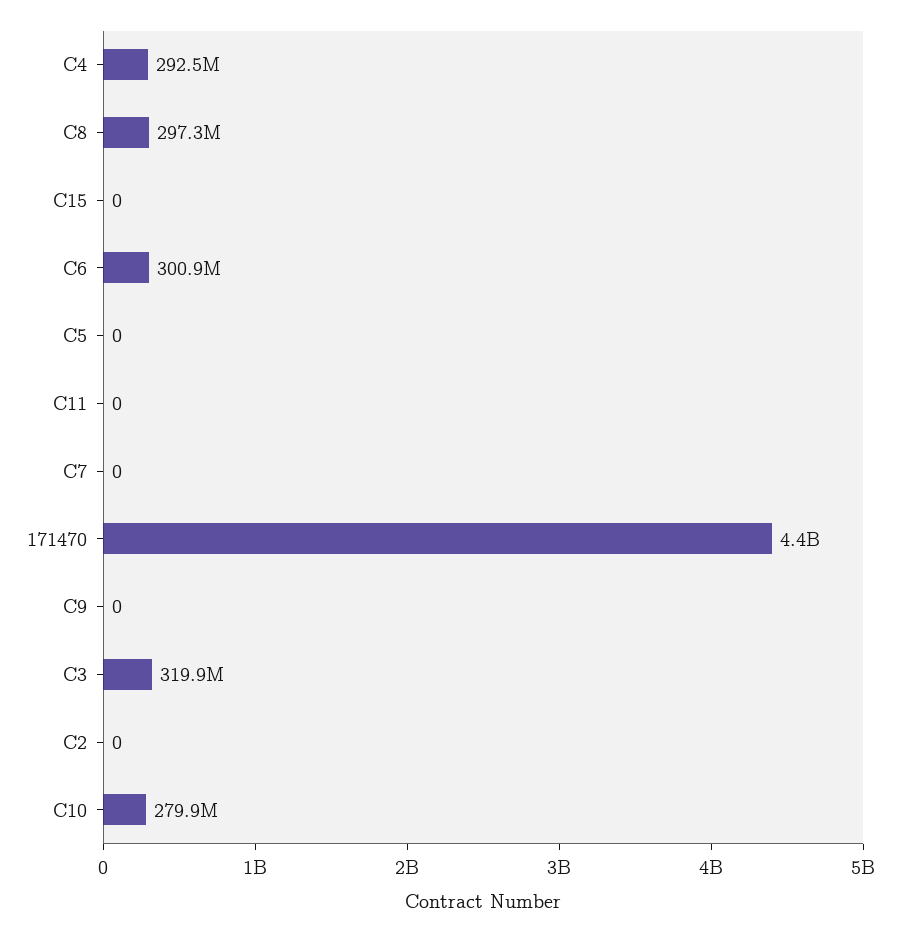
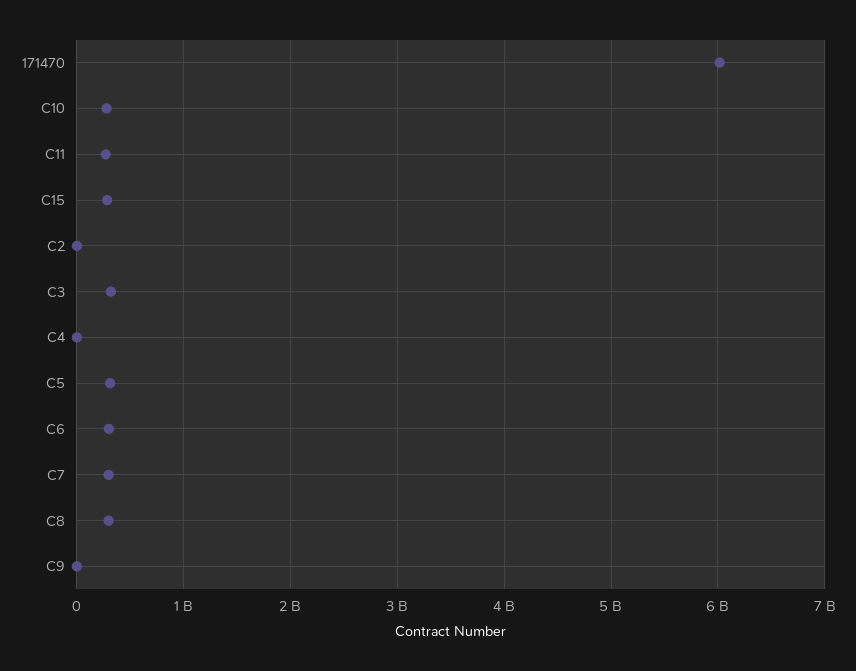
C4: 292500000 -> 0
C15: 0 -> 300000000
C5: 0 -> 300000000
C11: 0 -> 300000000
C7: 0 -> 300000000
171470: 4400000000 -> 6000000000

